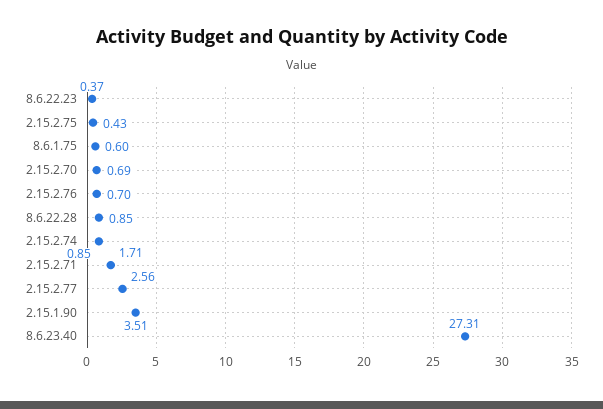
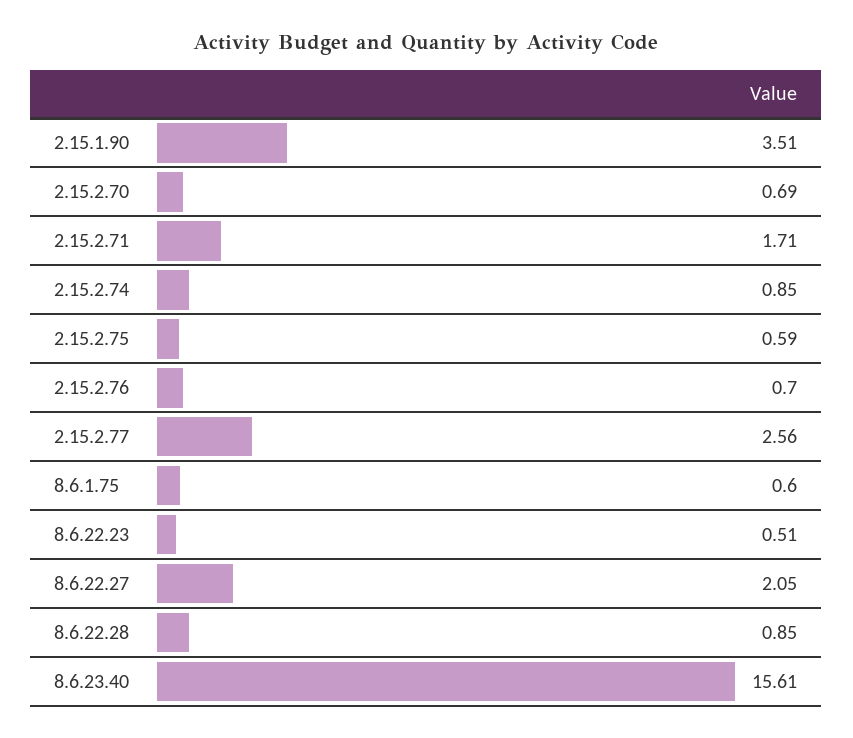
8.6.22.23: 0.37 -> 0.51
2.15.2.75: 0.43 -> 0.59
8.6.23.40: 27.31 -> 15.61
8.6.22.27: none -> 2.05

